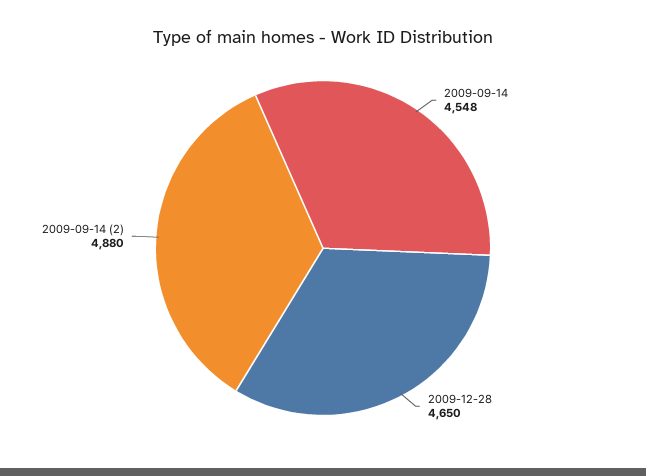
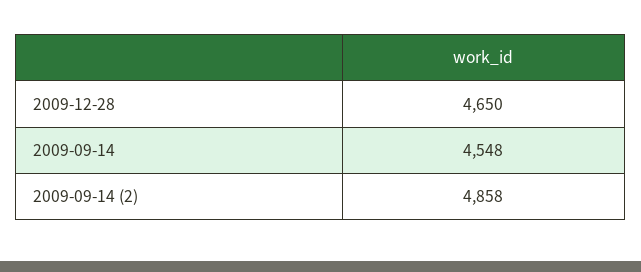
2009-09-14 (2): 4880 -> 4858

